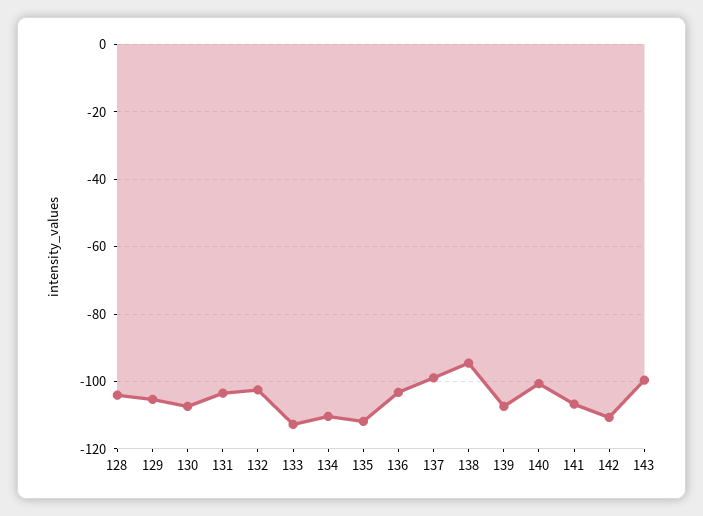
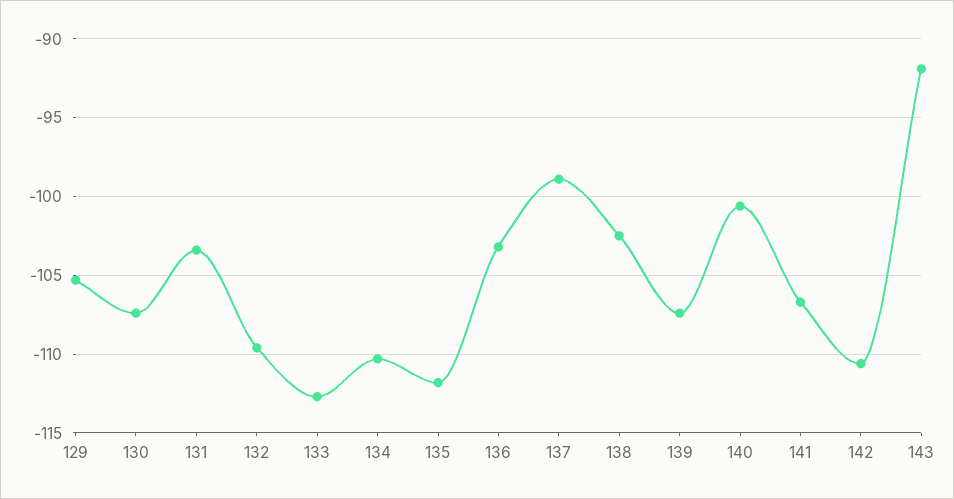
128: -104 -> none
132: -102 -> -109.5
138: -94 -> -102.5
143: -100 -> -92

